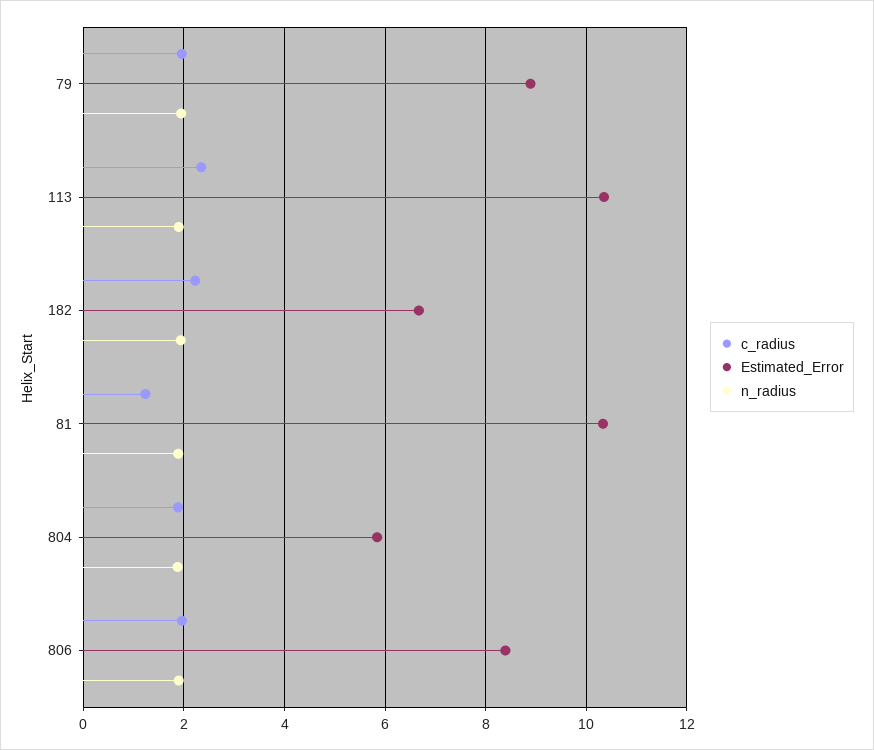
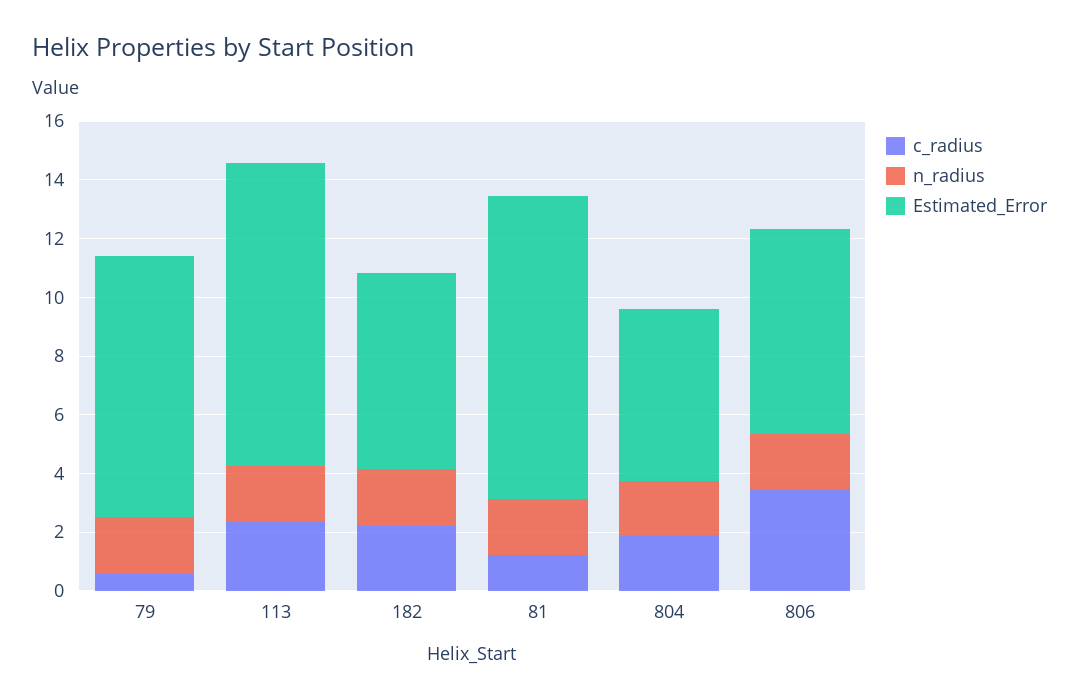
c_radius, 79: 2 -> 0.5
c_radius, 806: 2 -> 3.5
Estimated_Error, 806: 8.4 -> 7

